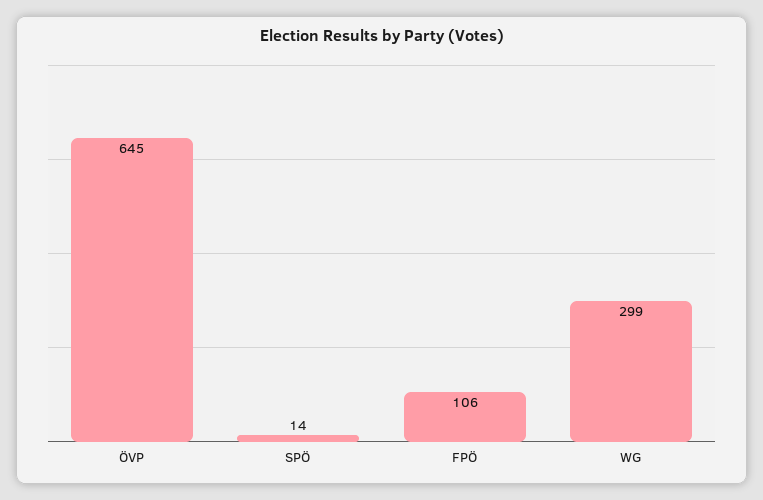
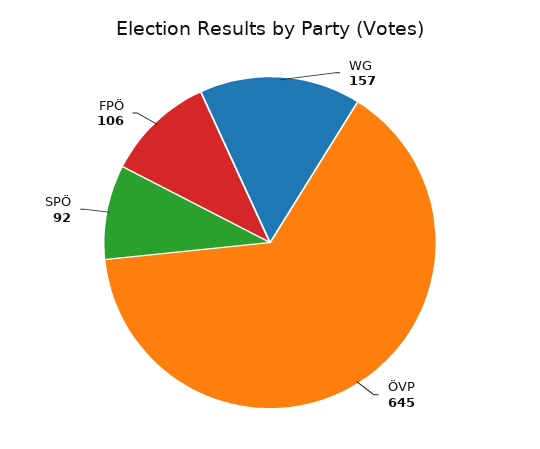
SPÖ: 14 -> 92
WG: 299 -> 157

